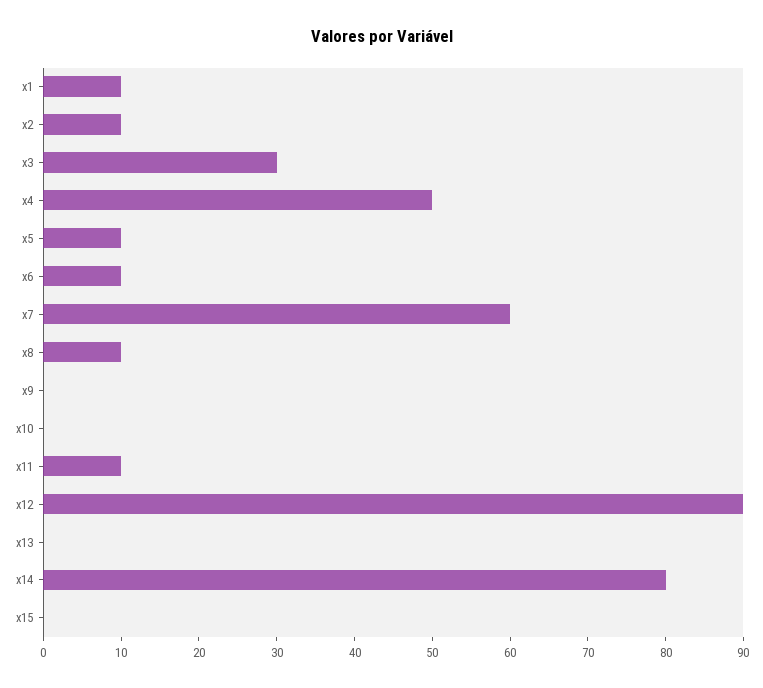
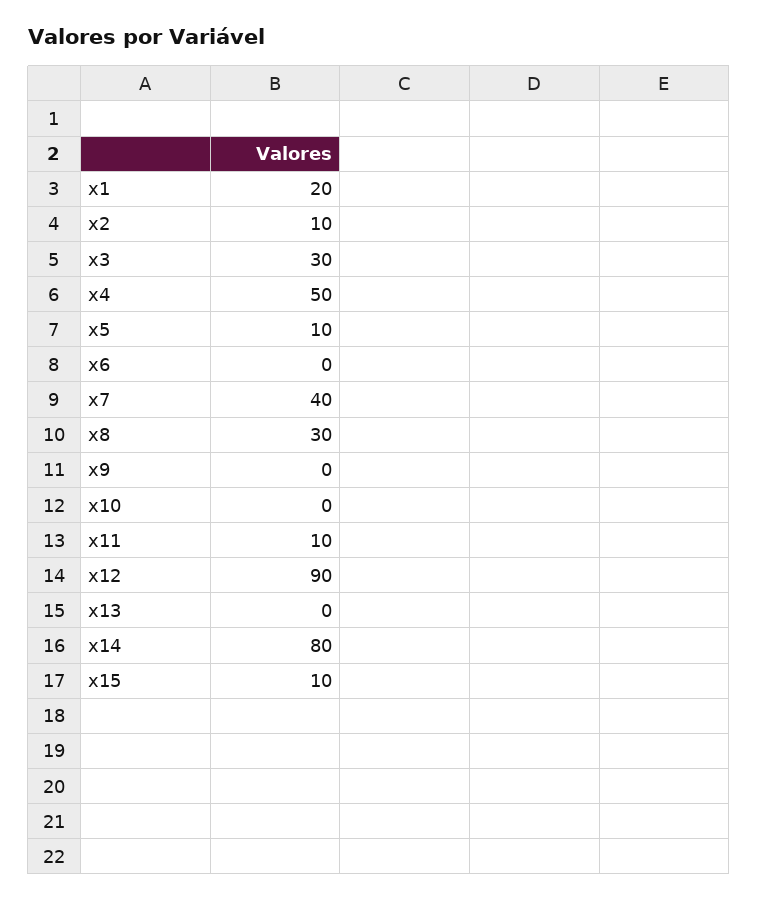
x1: 10 -> 20
x6: 10 -> 0
x7: 60 -> 40
x8: 10 -> 30
x15: 0 -> 10

